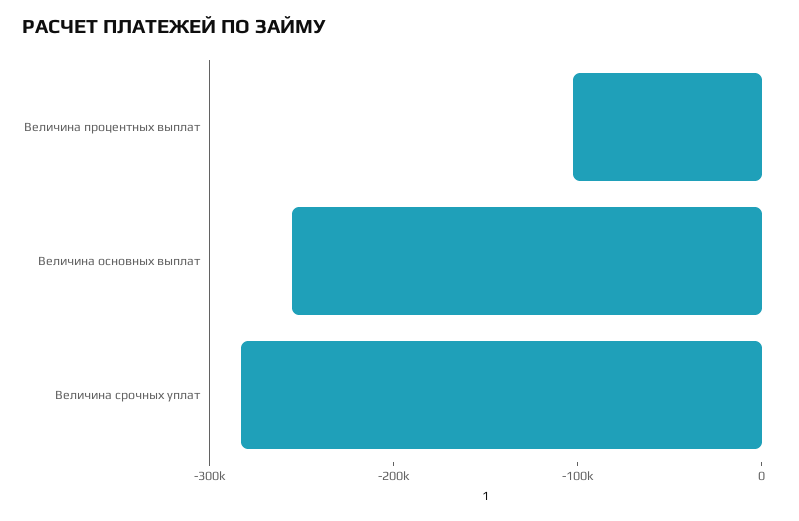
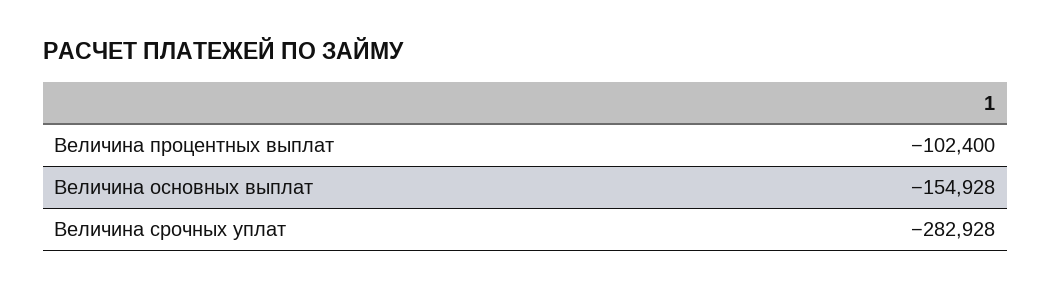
Величина основных выплат: -260000 -> -154928

